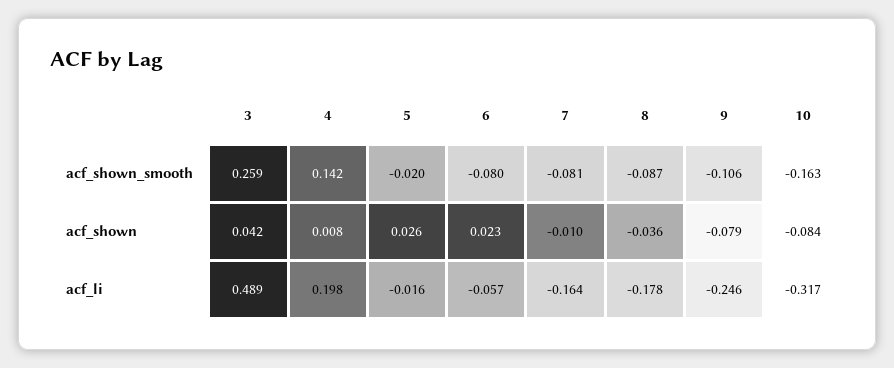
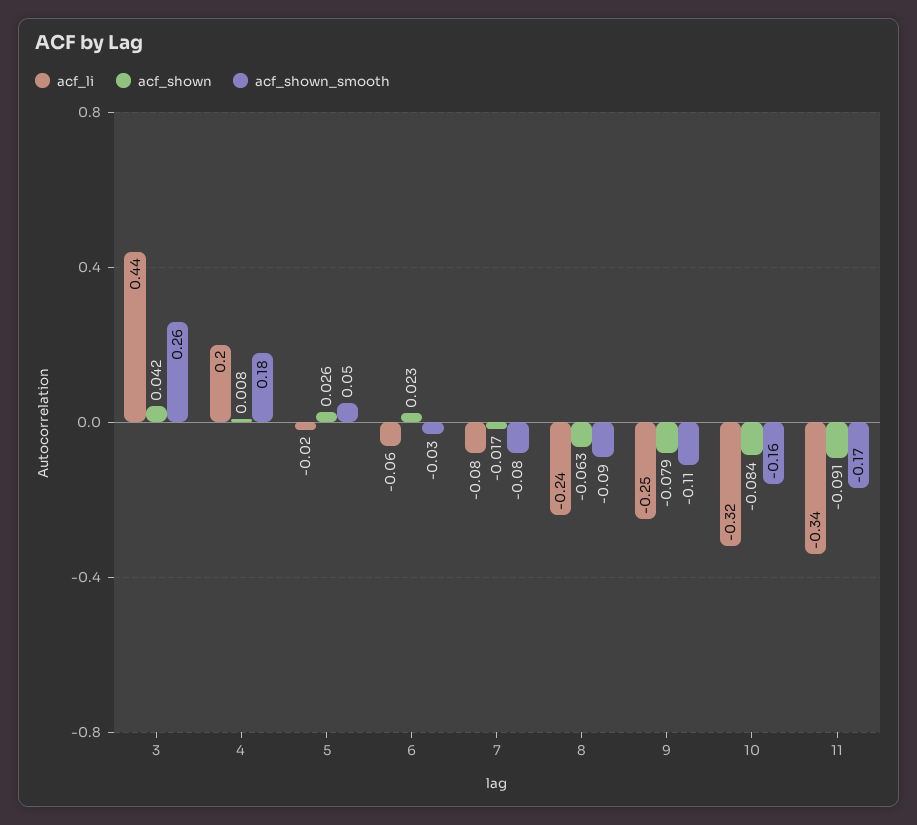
acf_shown_smooth, 4: 0.142 -> 0.18
acf_shown_smooth, 5: -0.02 -> 0.05
acf_shown_smooth, 6: -0.08 -> -0.03
acf_shown, 7: -0.01 -> -0.017
acf_shown, 8: -0.036 -> -0.063
acf_li, 3: 0.489 -> 0.44
acf_li, 7: -0.164 -> -0.08
acf_li, 8: -0.178 -> -0.24
acf_li, 11: none -> -0.34
acf_shown, 11: none -> -0.091
acf_shown_smooth, 11: none -> -0.17

